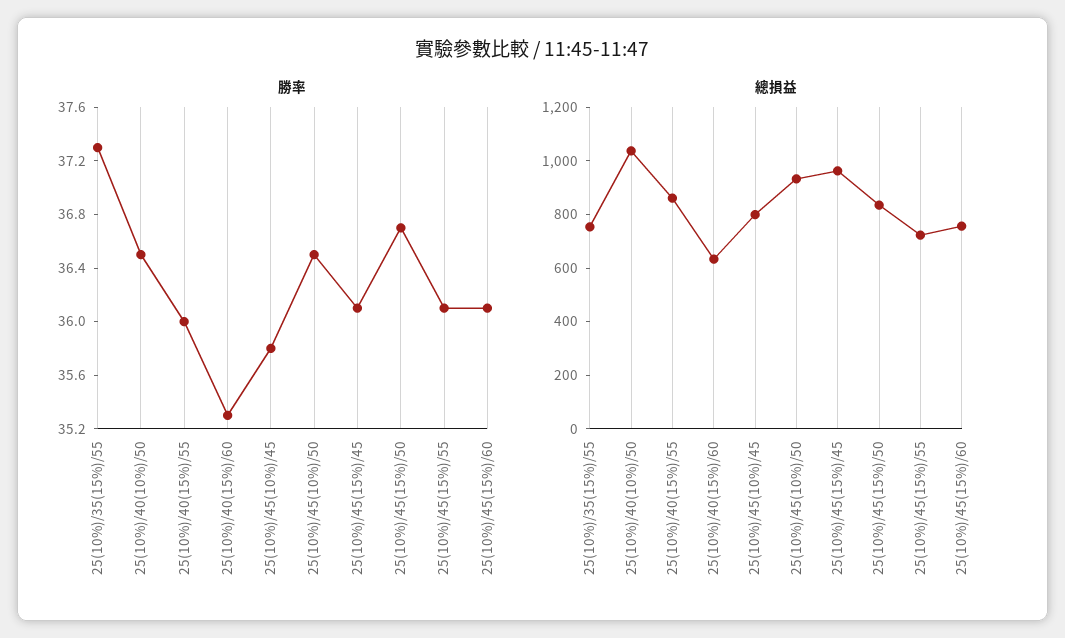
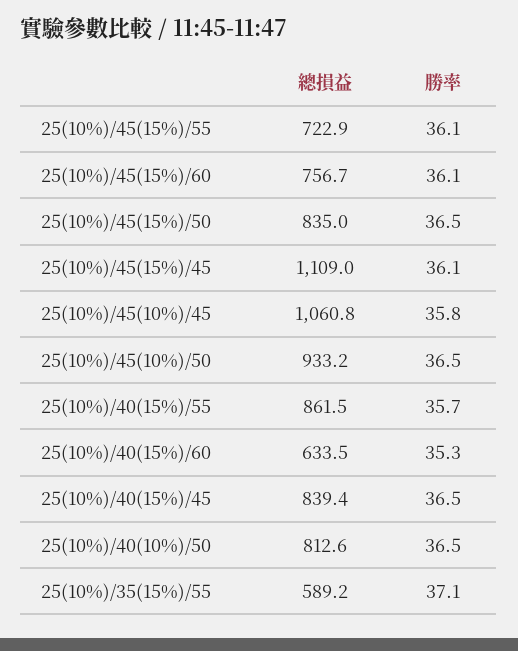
勝率, 25(10%)/35(15%)/55: 37.3 -> 37.1
勝率, 25(10%)/40(15%)/55: 36 -> 35.7
勝率, 25(10%)/45(15%)/50: 36.7 -> 36.5
總損益, 25(10%)/35(15%)/55: 750 -> 589.2
總損益, 25(10%)/40(10%)/50: 1050 -> 812.6
總損益, 25(10%)/45(10%)/45: 800 -> 1060.8
總損益, 25(10%)/45(15%)/45: 950 -> 1109
總損益, 25(10%)/40(15%)/45: none -> 839.4
勝率, 25(10%)/40(15%)/45: none -> 36.5

